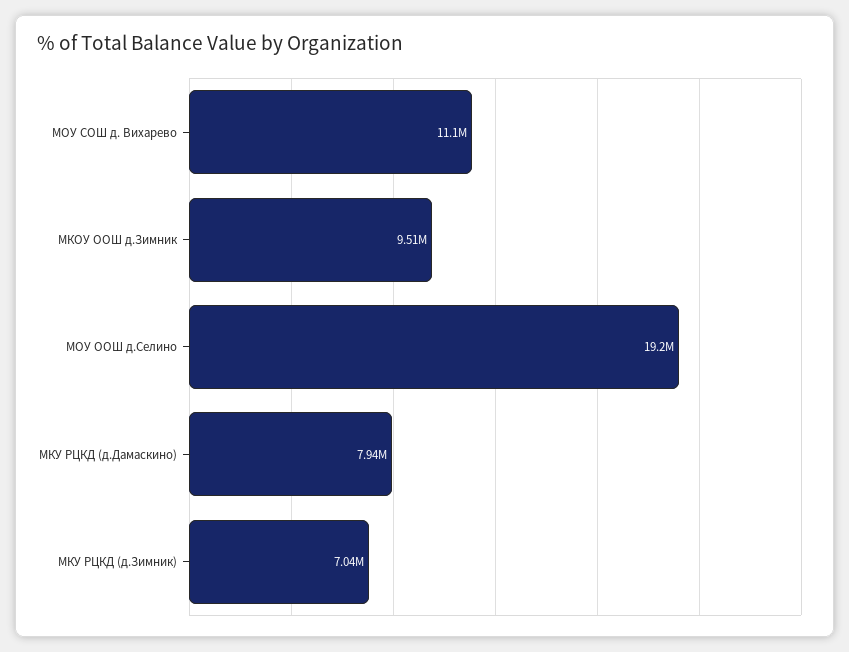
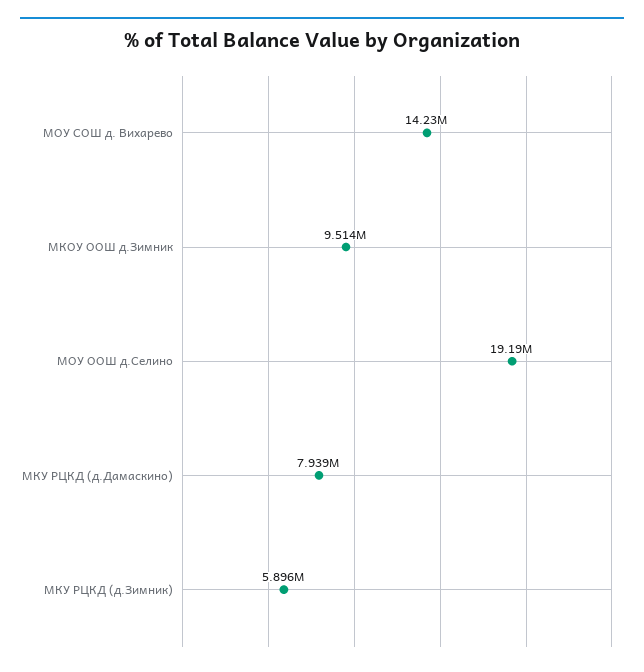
МОУ СОШ д. Вихарево: 11100000 -> 14230000
МКУ РЦКД (д.Зимник): 7040000 -> 5896000

